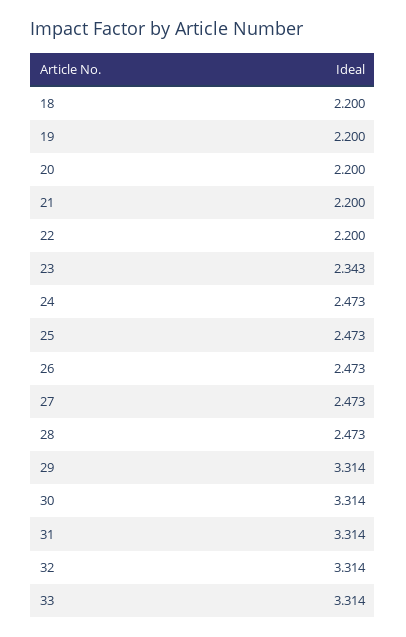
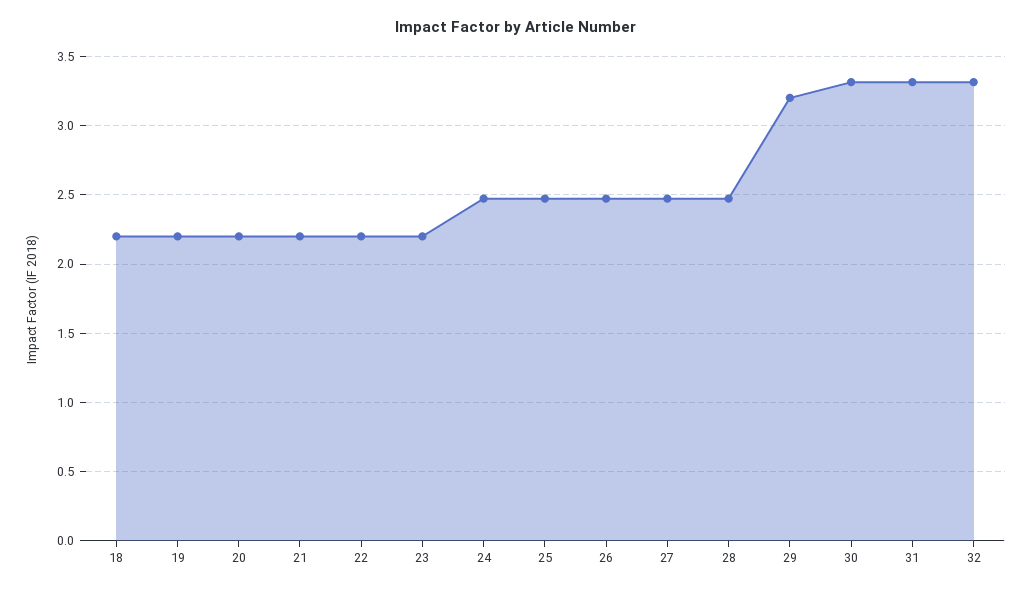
23: 2.343 -> 2.2
29: 3.314 -> 3.2
33: 3.314 -> none

